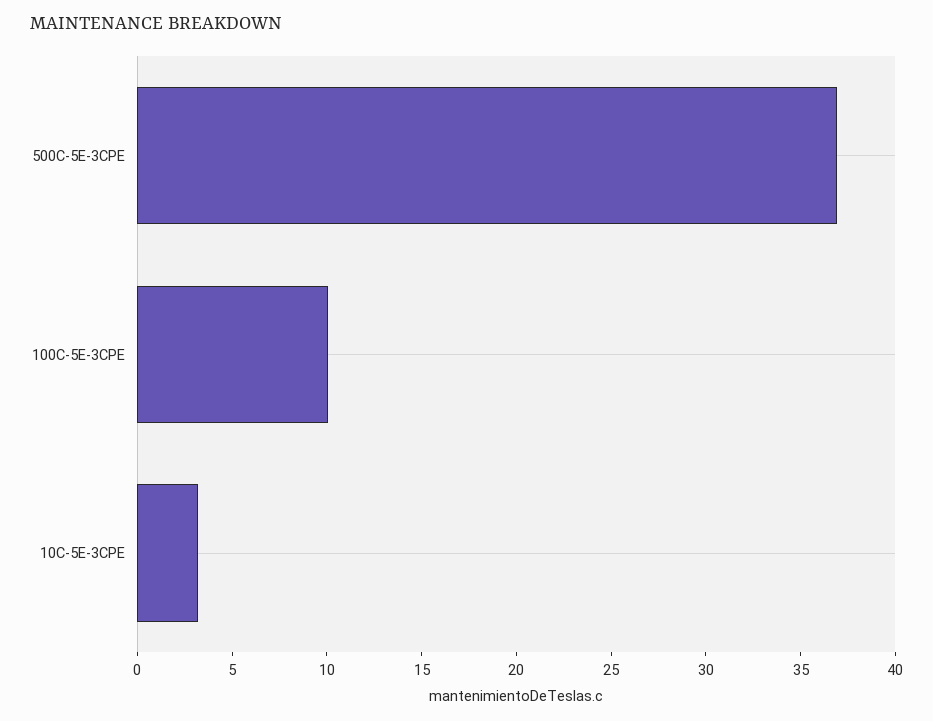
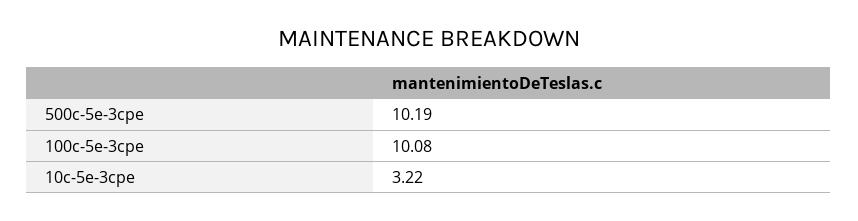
500C-5E-3CPE: 37 -> 10.19

